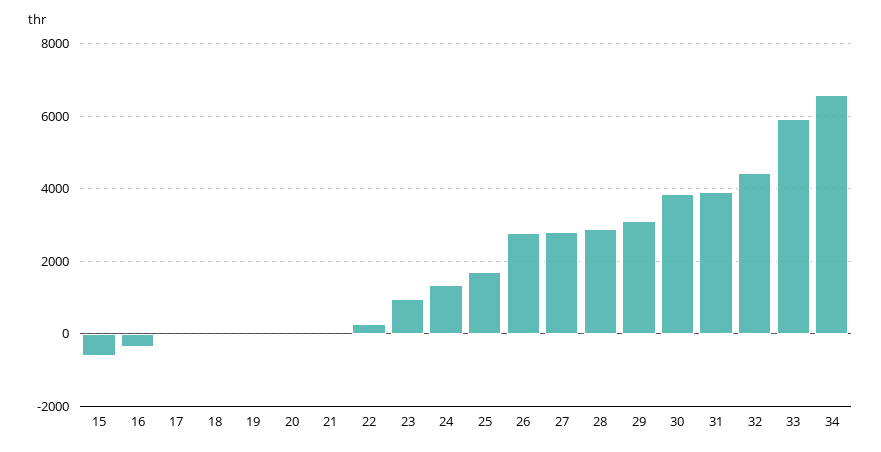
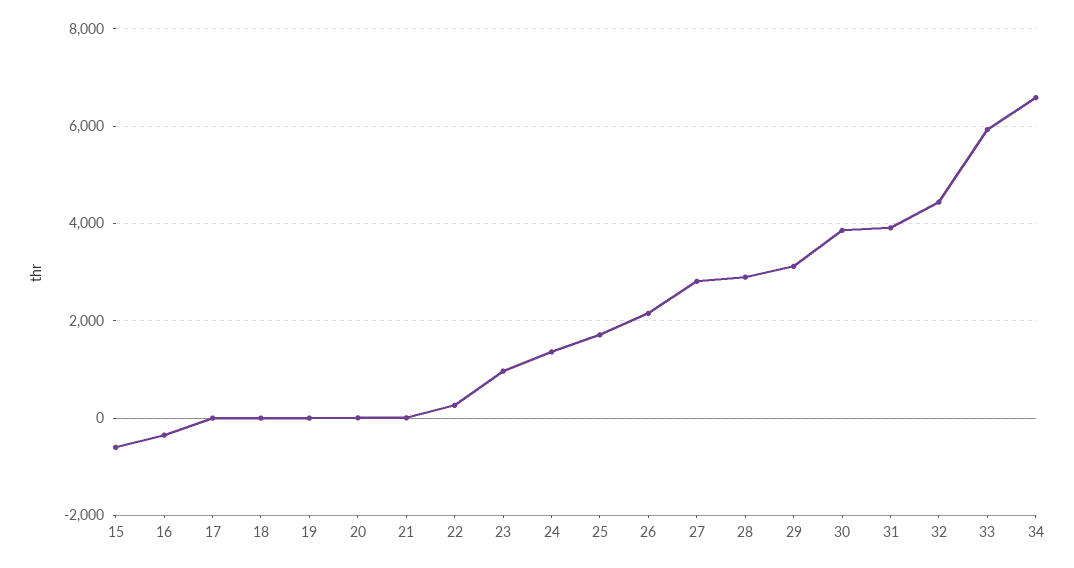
26: 2800 -> 2200

